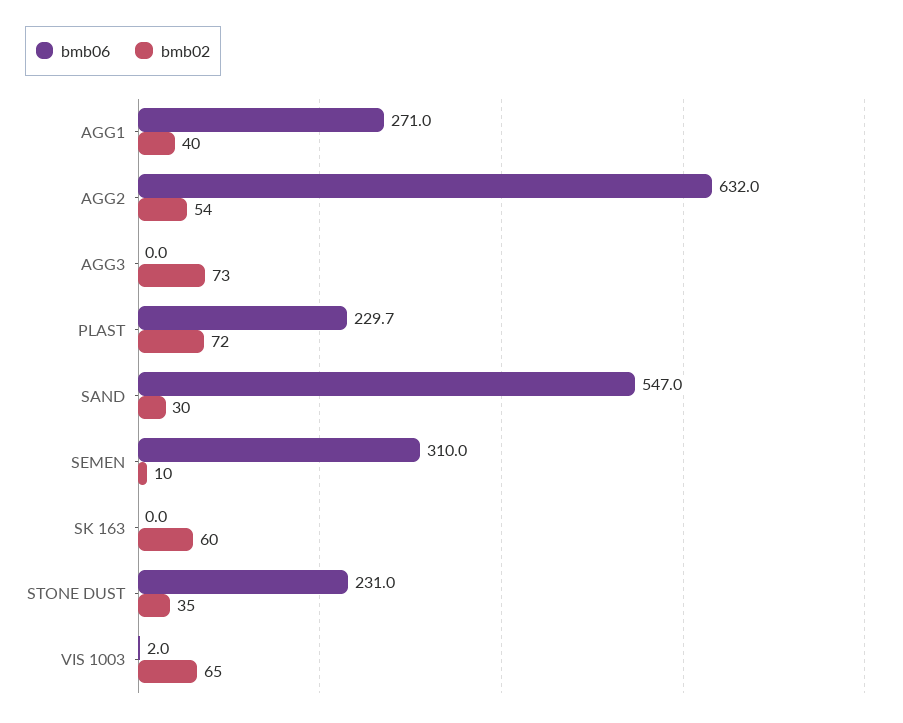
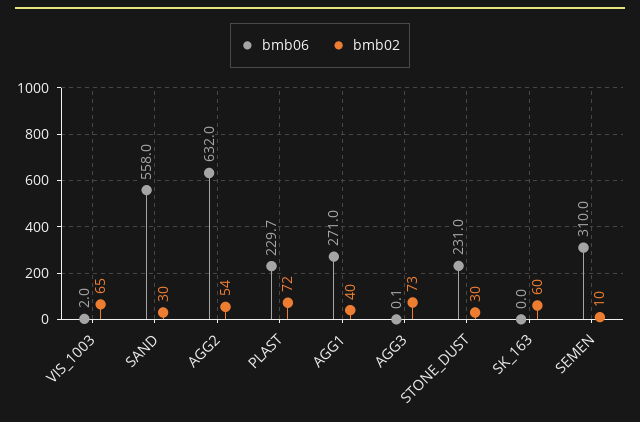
bmb06, AGG3: 0 -> 0.1
bmb06, SAND: 547 -> 558
bmb02, STONE DUST: 35 -> 30

